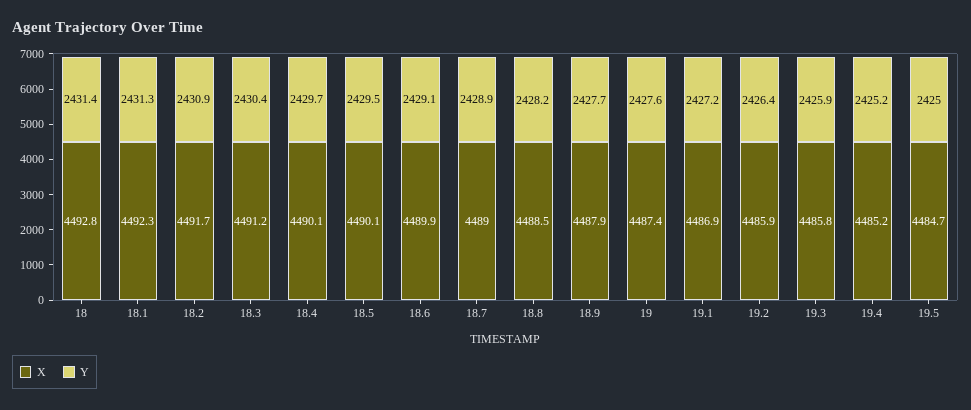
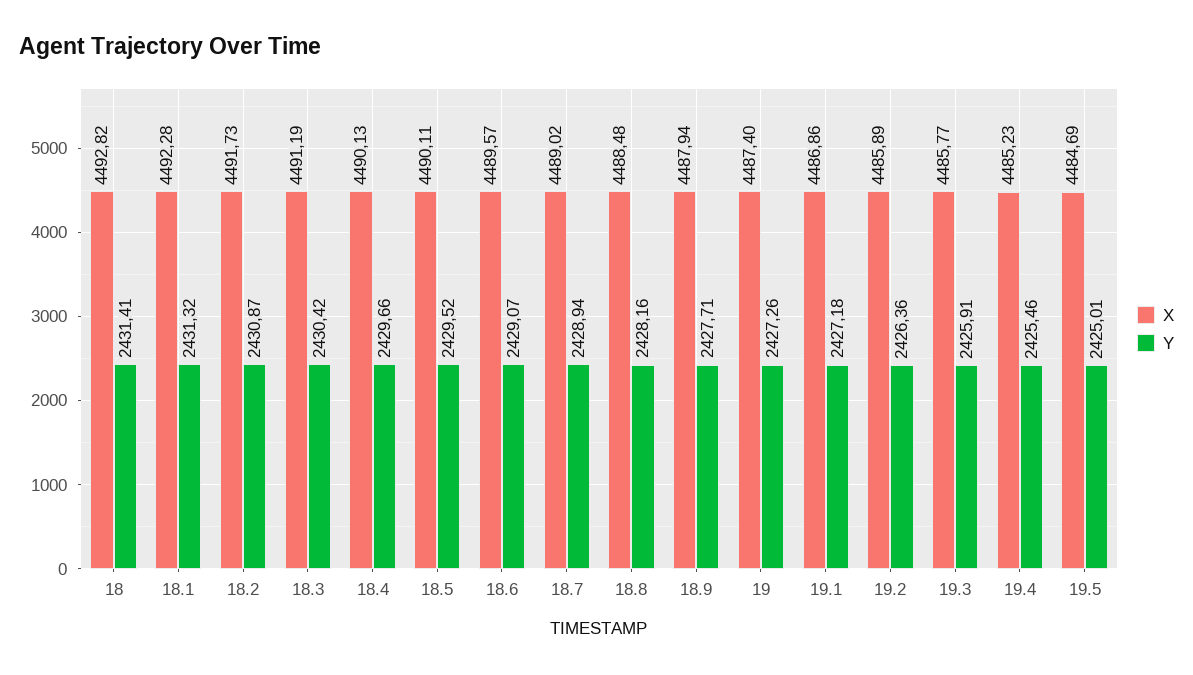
X, 18.6: 4489.9 -> 4489.57
Y, 19: 2427.6 -> 2427.26
Y, 19.4: 2425.2 -> 2425.46

